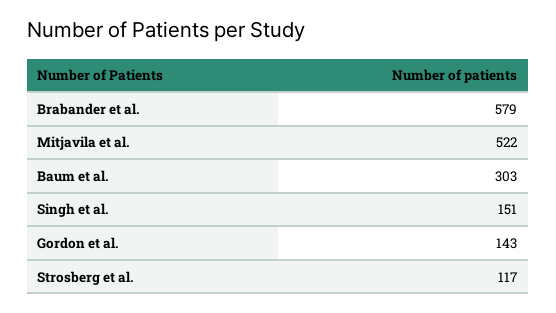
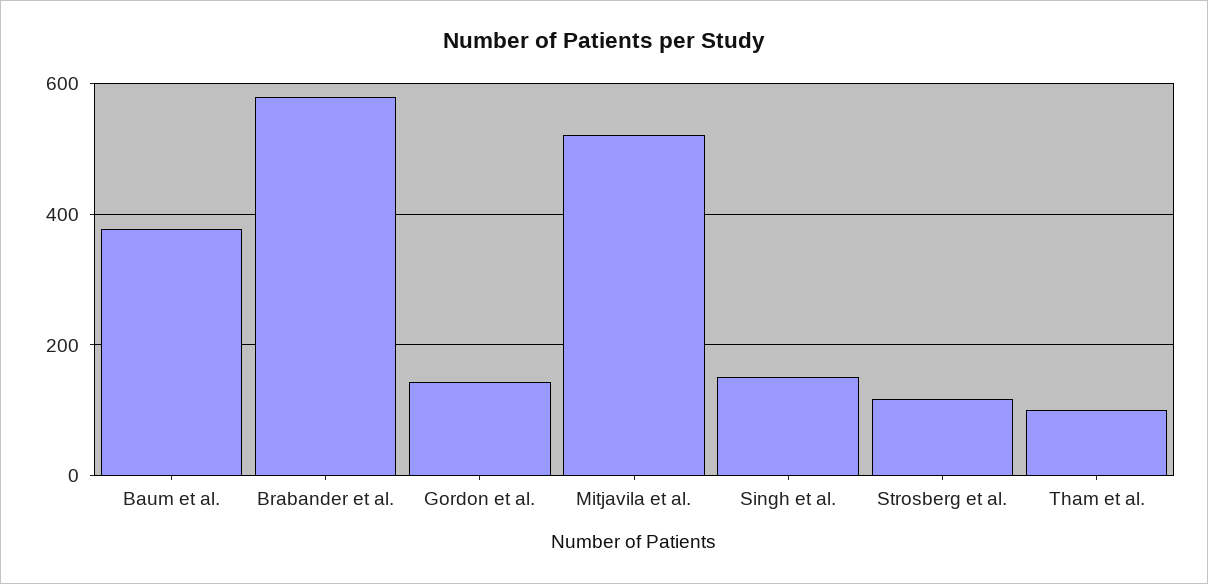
Baum et al.: 303 -> 380
Tham et al.: none -> 100

